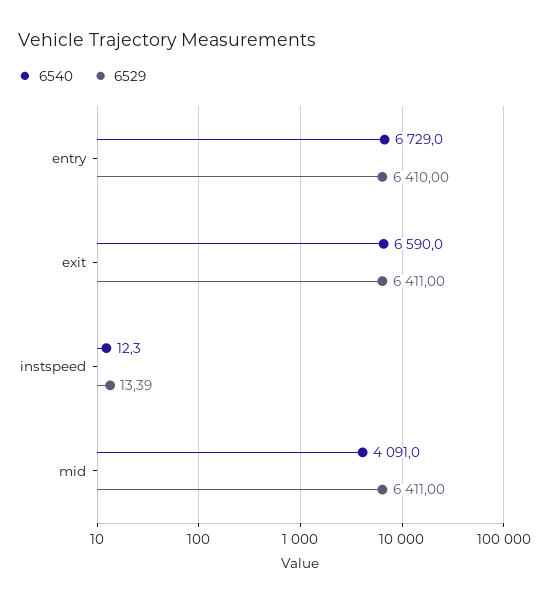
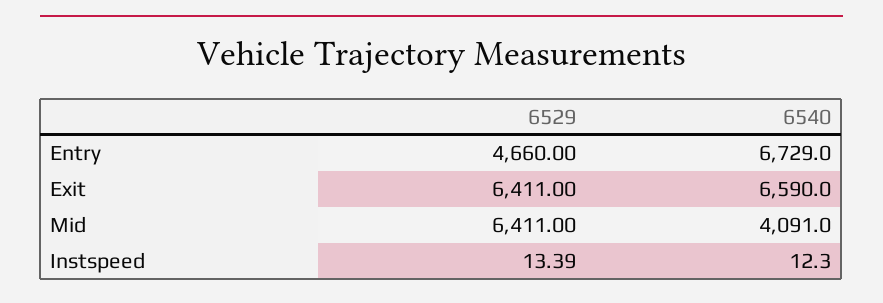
6529, entry: 6410 -> 4660

